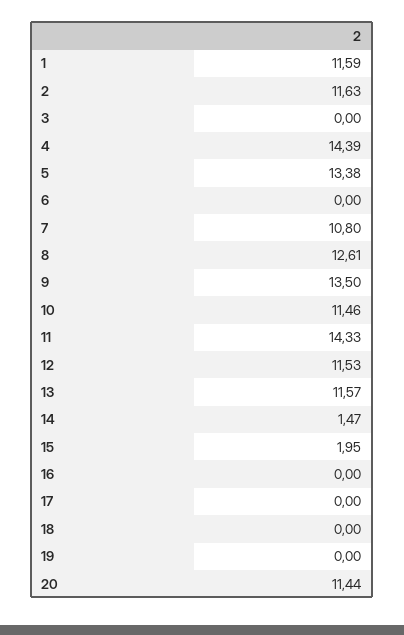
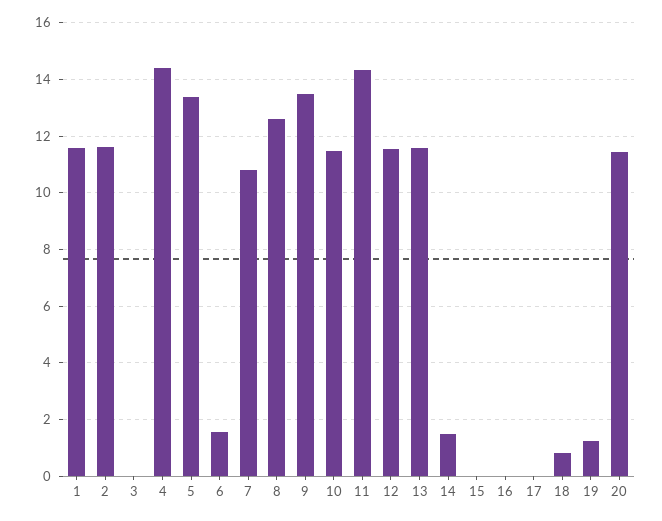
6: 0 -> 1.5
15: 1.95 -> 0
18: 0 -> 0.75
19: 0 -> 1.25

